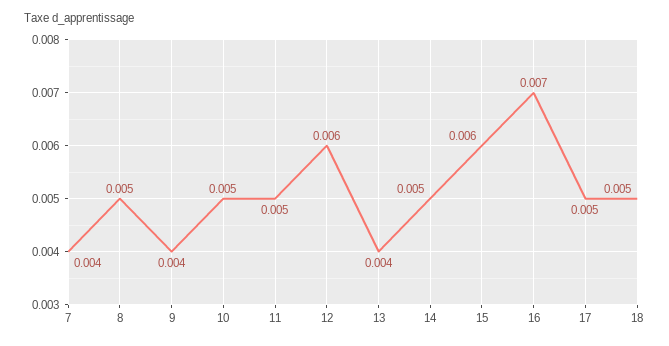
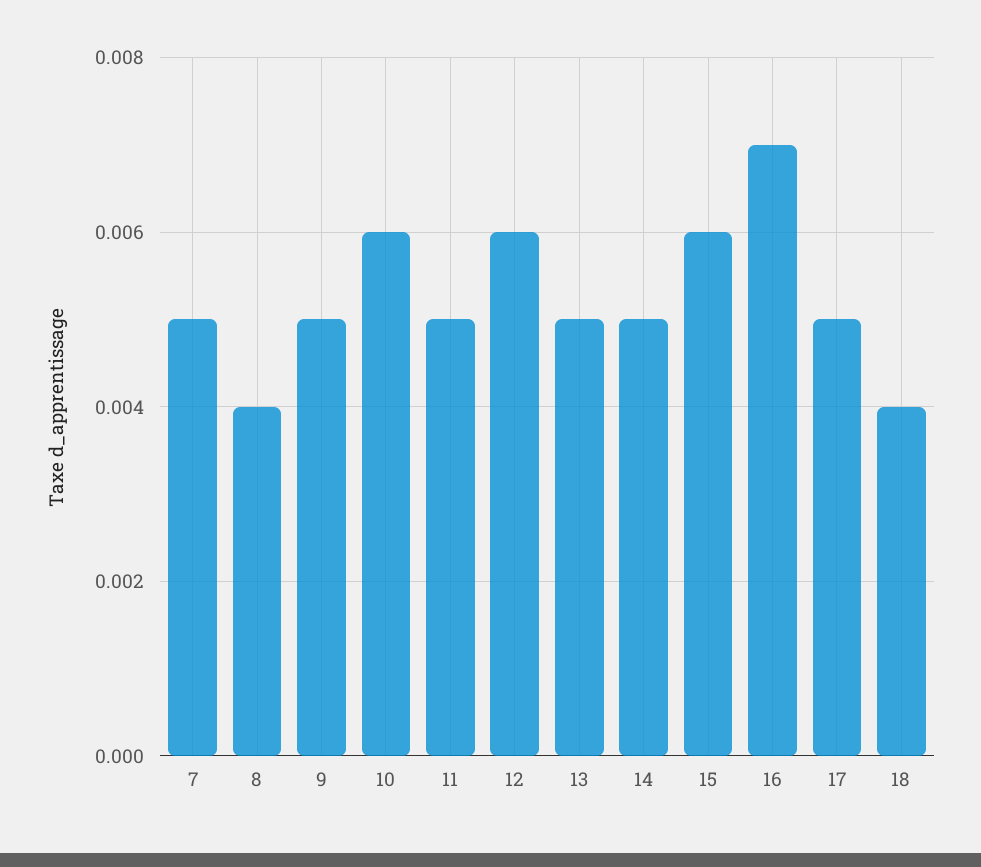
7: 0.004 -> 0.005
8: 0.005 -> 0.004
9: 0.004 -> 0.005
10: 0.005 -> 0.006
13: 0.004 -> 0.005
18: 0.005 -> 0.004

